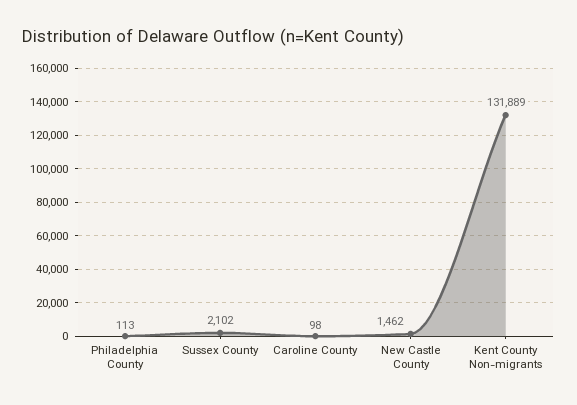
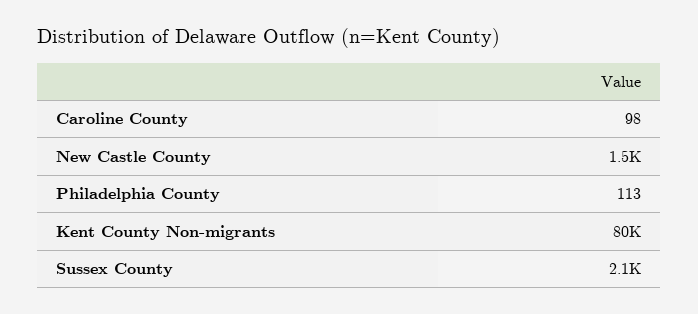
Kent County Non-migrants: 131889 -> 80000

